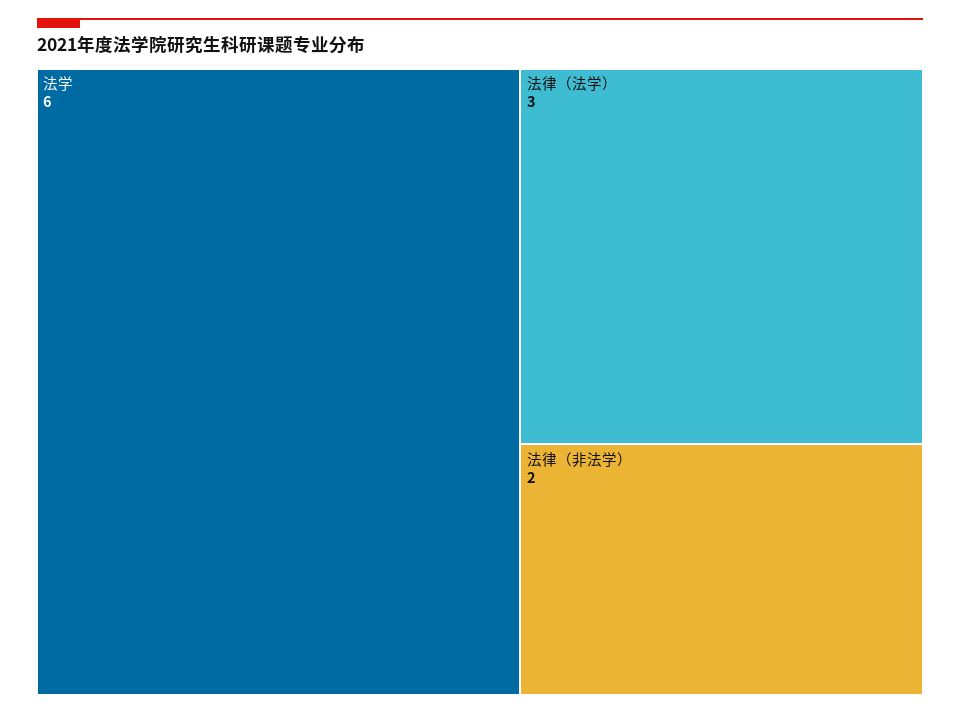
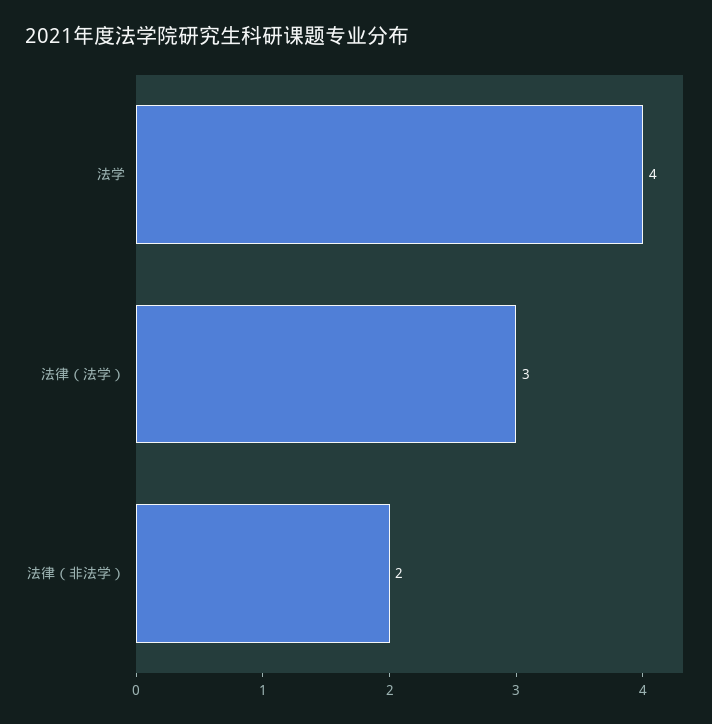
法学: 6 -> 4

